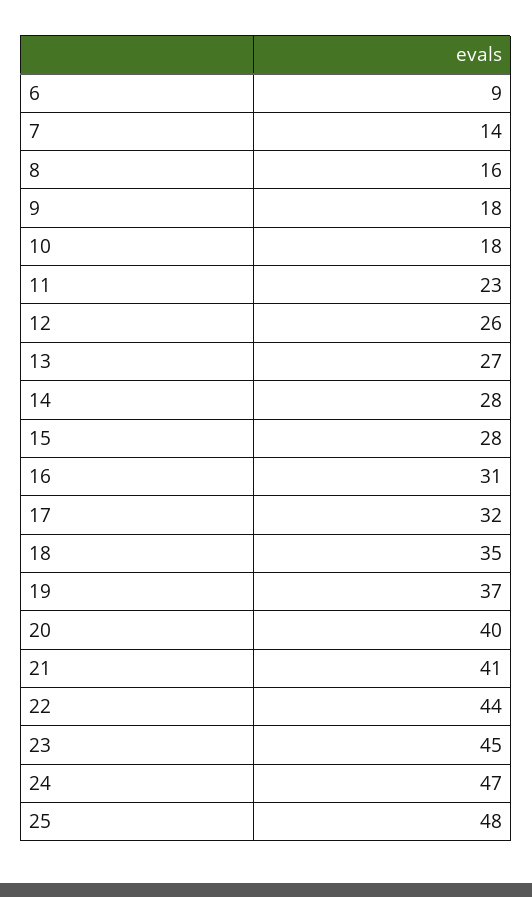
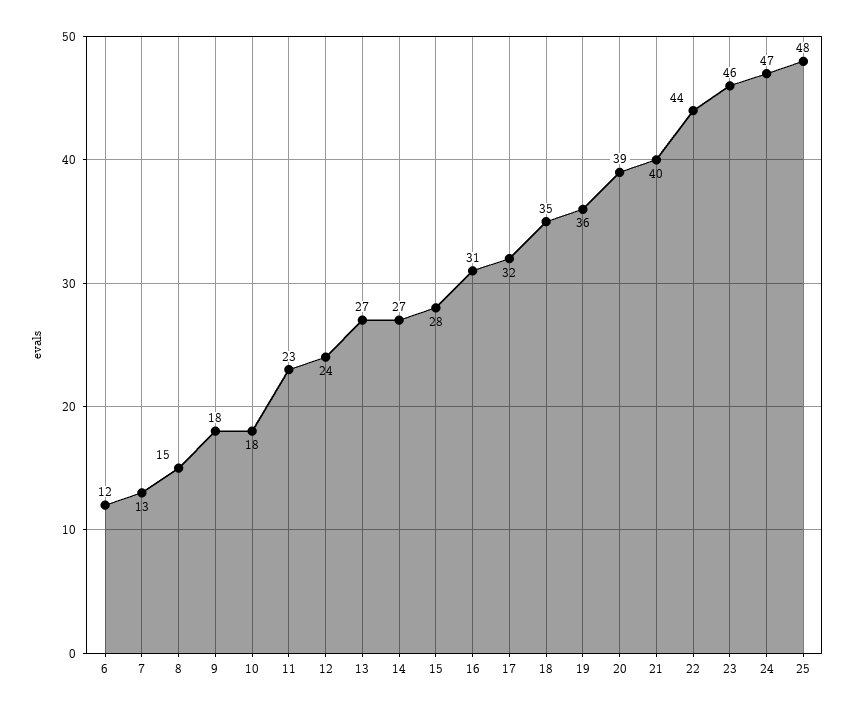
6: 9 -> 12
7: 14 -> 13
8: 16 -> 15
12: 26 -> 24
14: 28 -> 27
19: 37 -> 36
20: 40 -> 39
21: 41 -> 40
23: 45 -> 46

